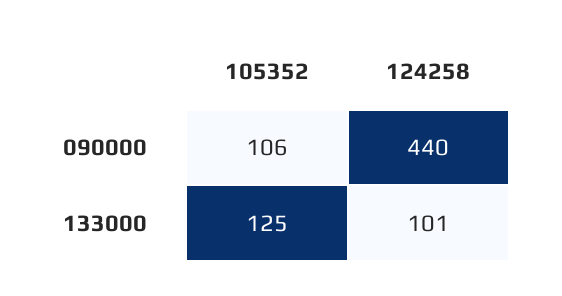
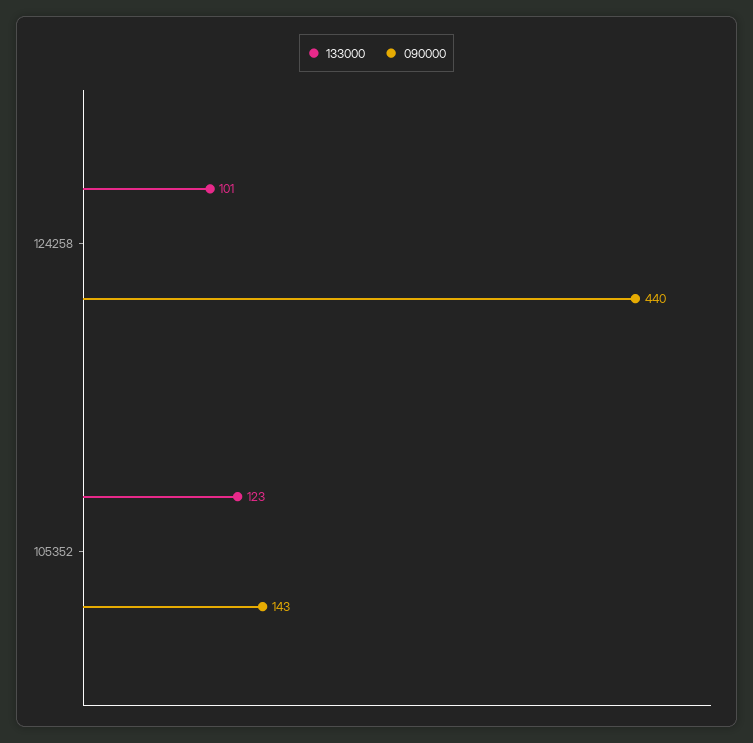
090000, 105352: 106 -> 143
133000, 105352: 125 -> 123

